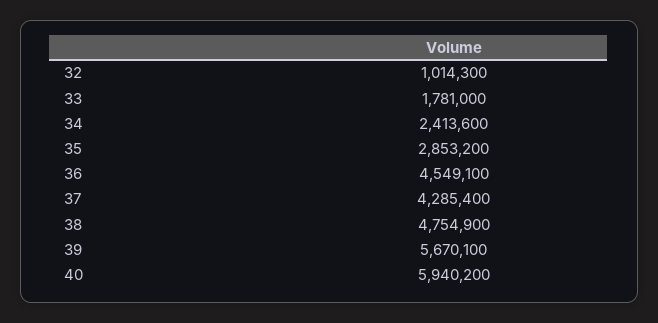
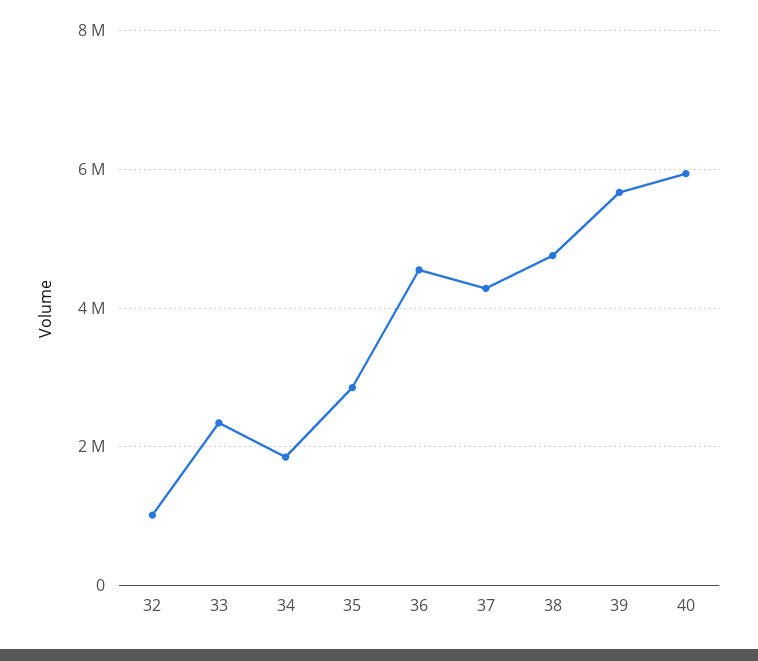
33: 1781000 -> 2400000
34: 2413600 -> 1800000

